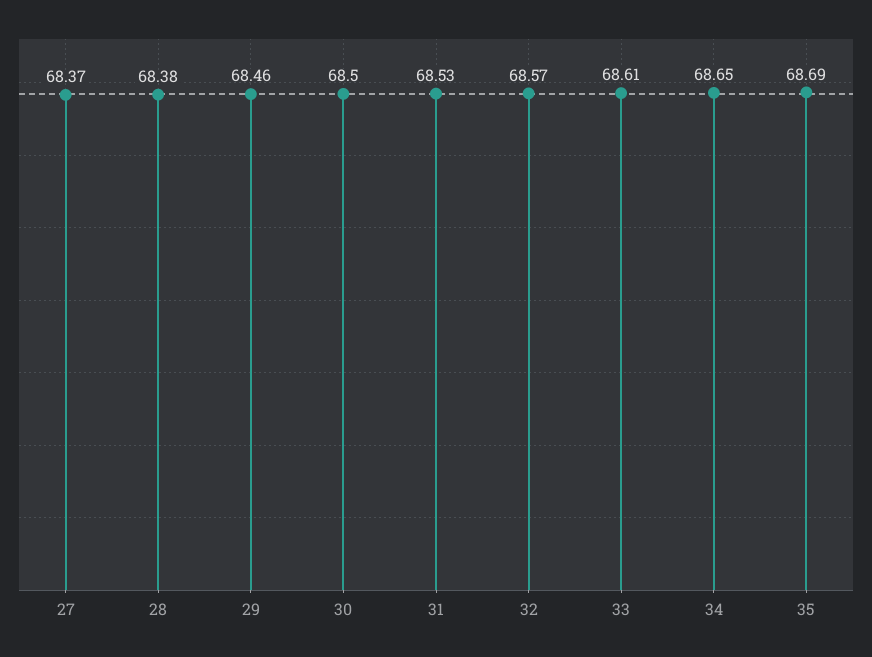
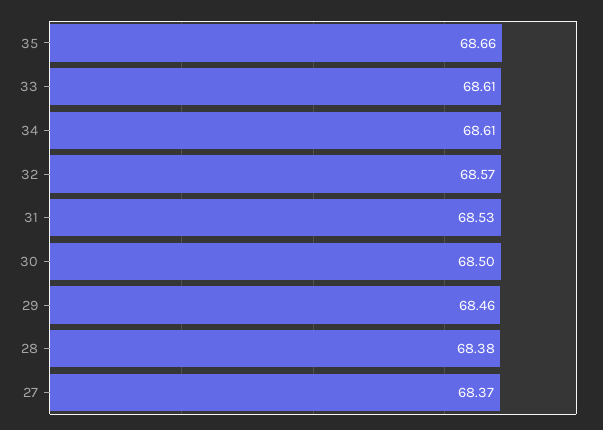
34: 68.65 -> 68.61
35: 68.69 -> 68.66

